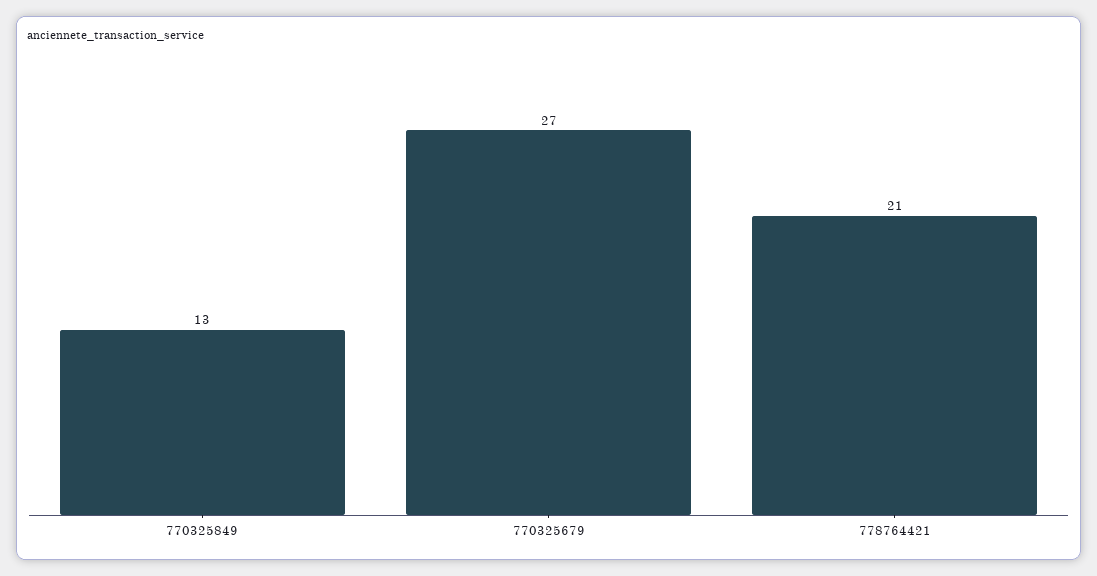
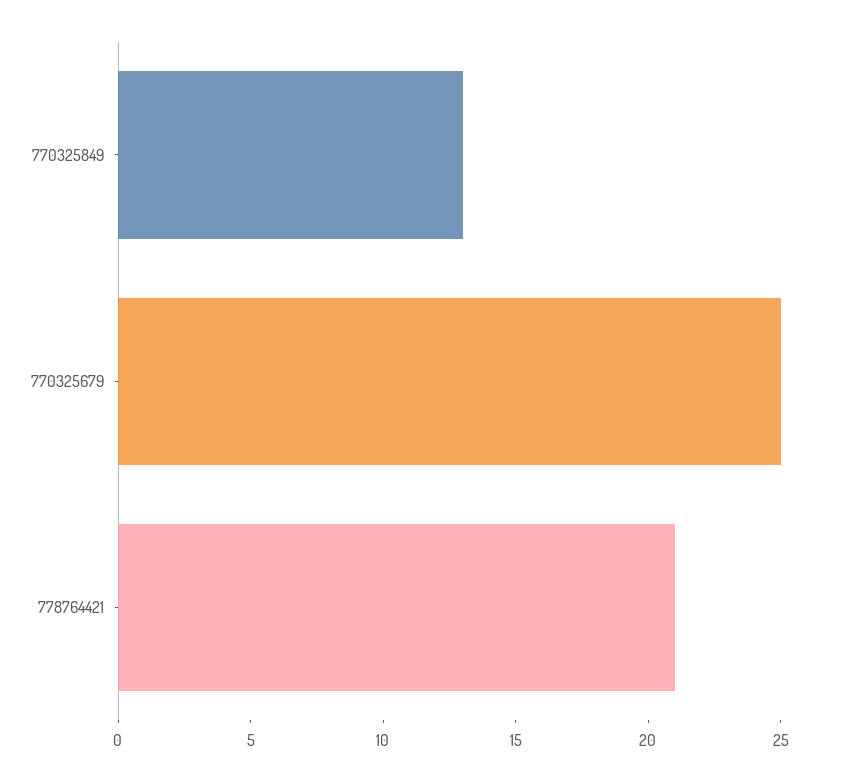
770325679: 27 -> 25

